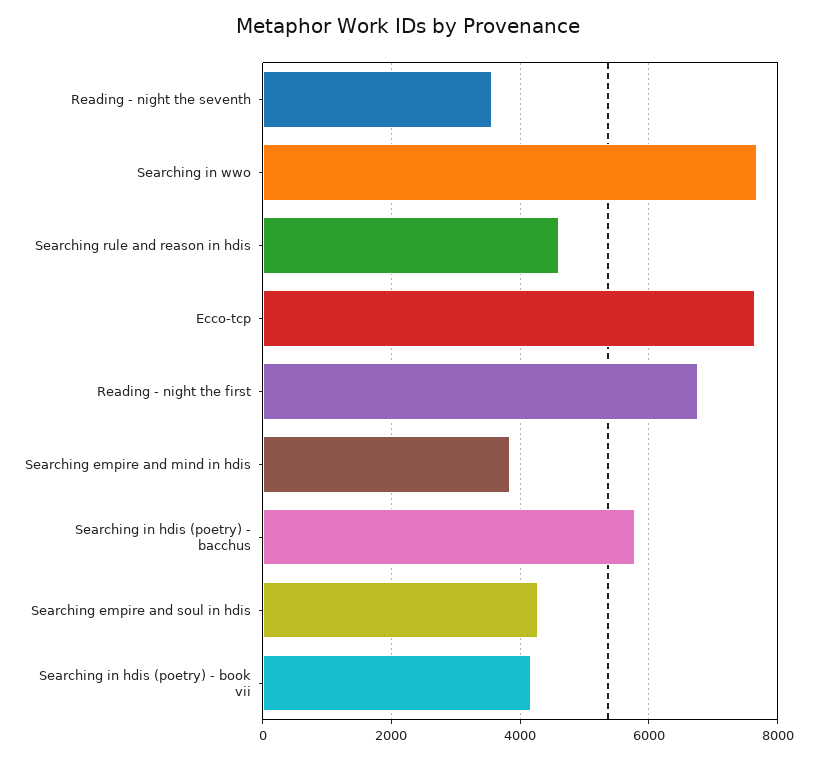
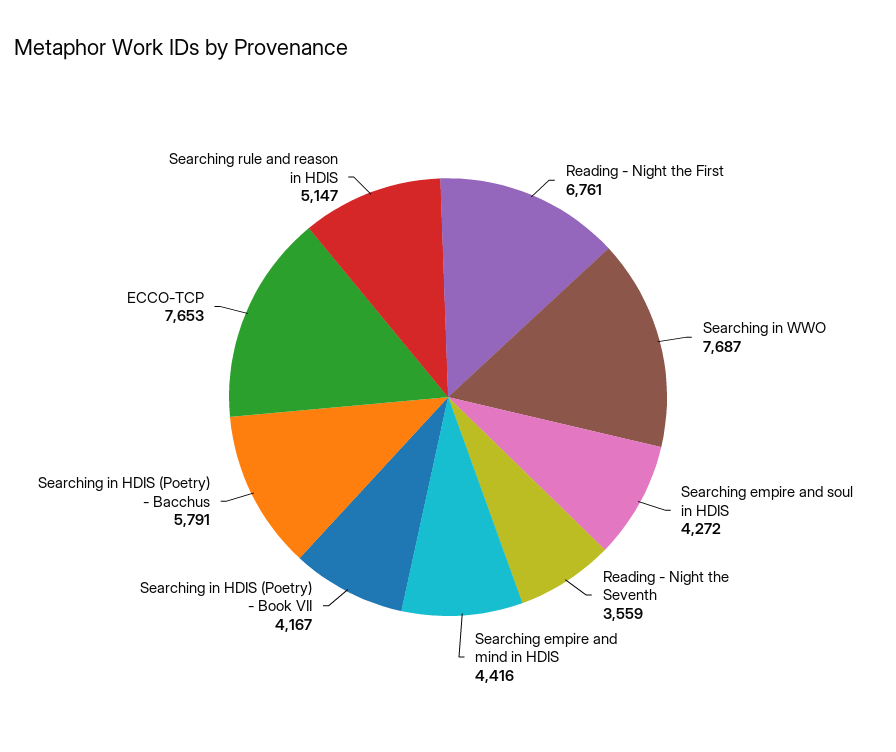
Searching rule and reason in hdis: 4600 -> 5147
Searching empire and mind in hdis: 3800 -> 4416

